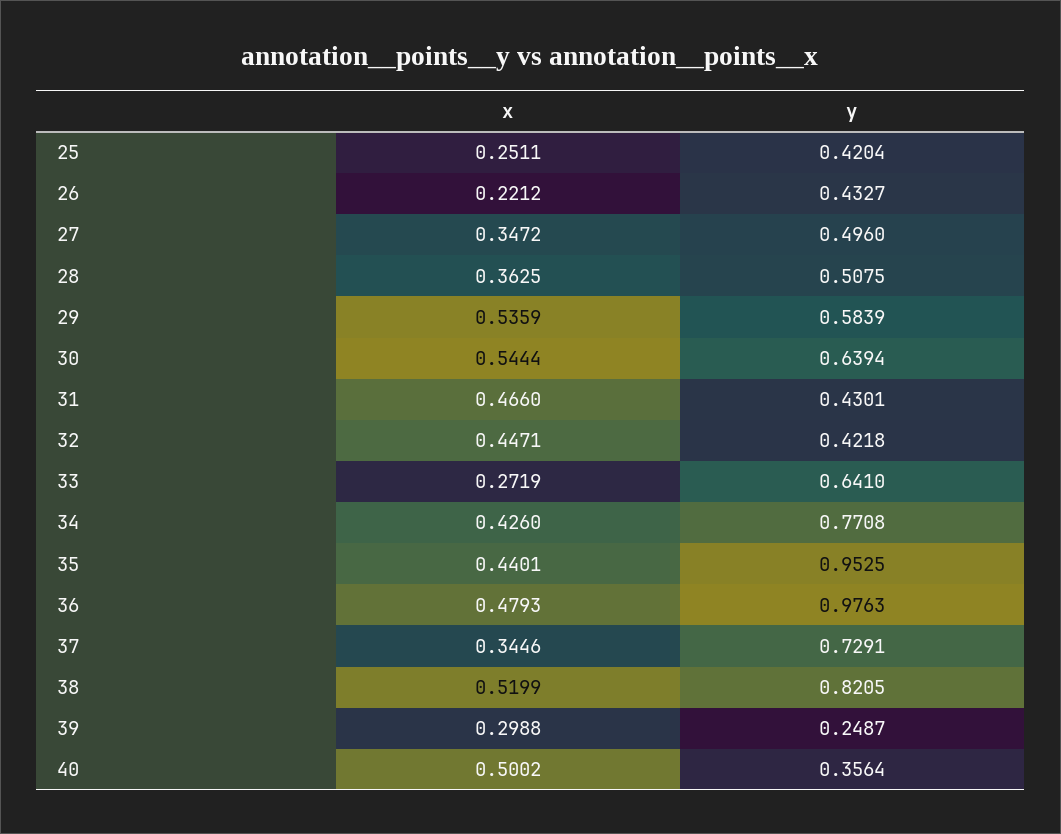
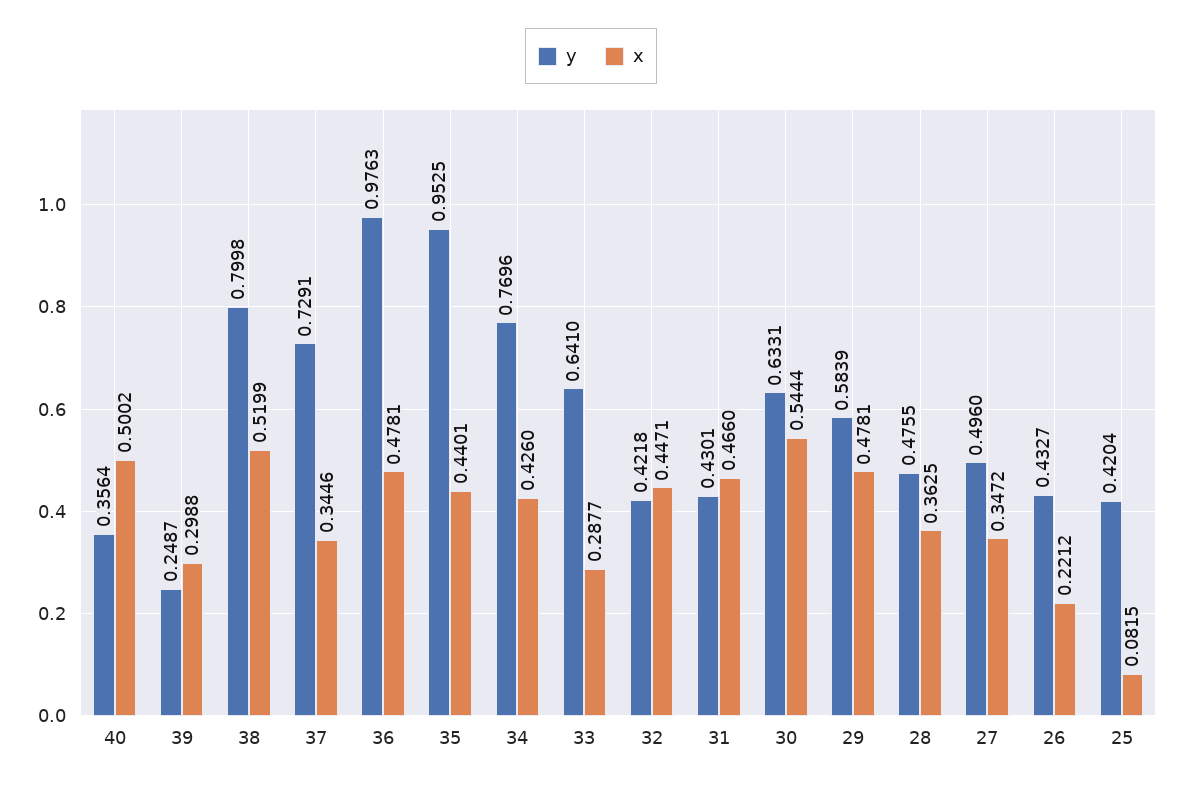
x, 25: 0.2511 -> 0.0815
y, 28: 0.5075 -> 0.4755
x, 29: 0.5359 -> 0.4781
y, 30: 0.6394 -> 0.6331
x, 33: 0.2719 -> 0.2877
y, 34: 0.7708 -> 0.7696
x, 36: 0.4793 -> 0.4781
y, 38: 0.8205 -> 0.7998

